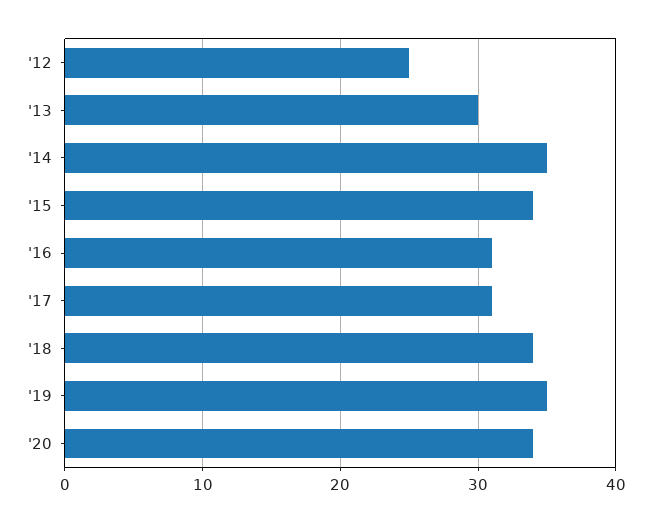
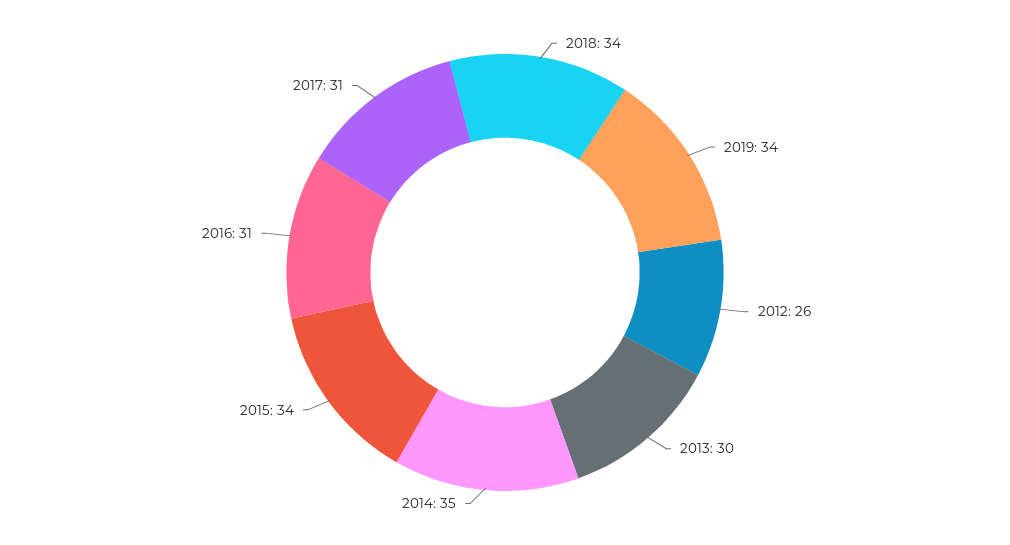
'12: 25 -> 26
'19: 35 -> 34
'20: 34 -> none

